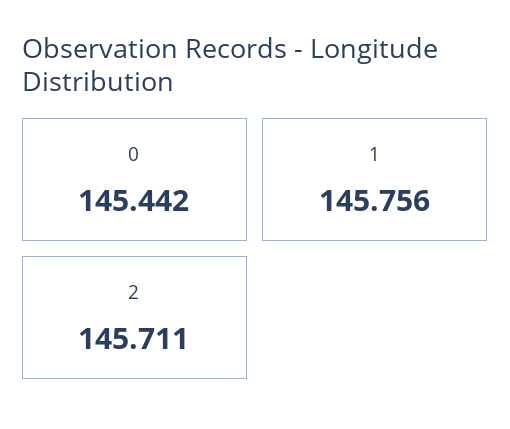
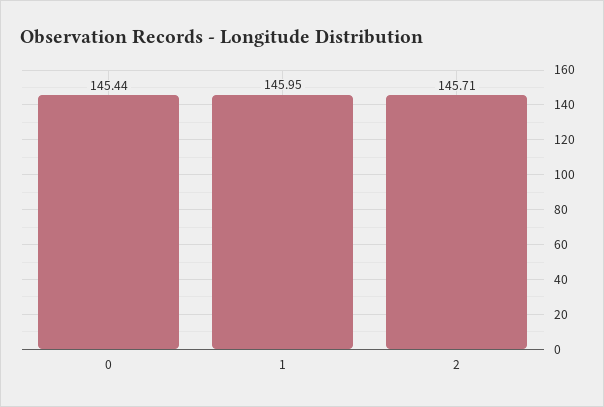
1: 145.756 -> 145.95

